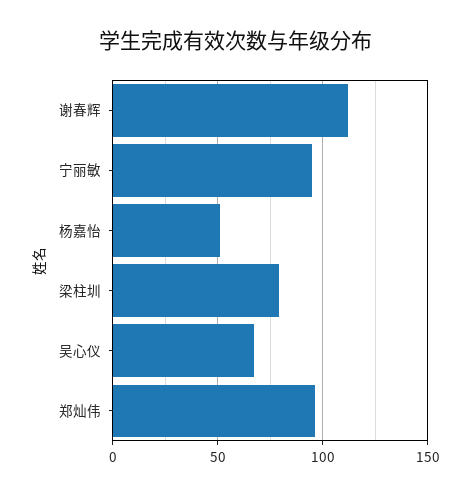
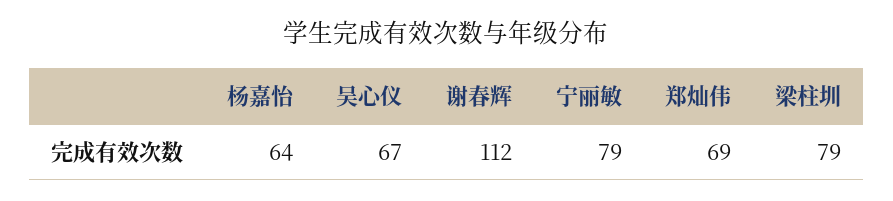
宁丽敏: 95 -> 79
杨嘉怡: 50 -> 64
郑灿伟: 95 -> 69

